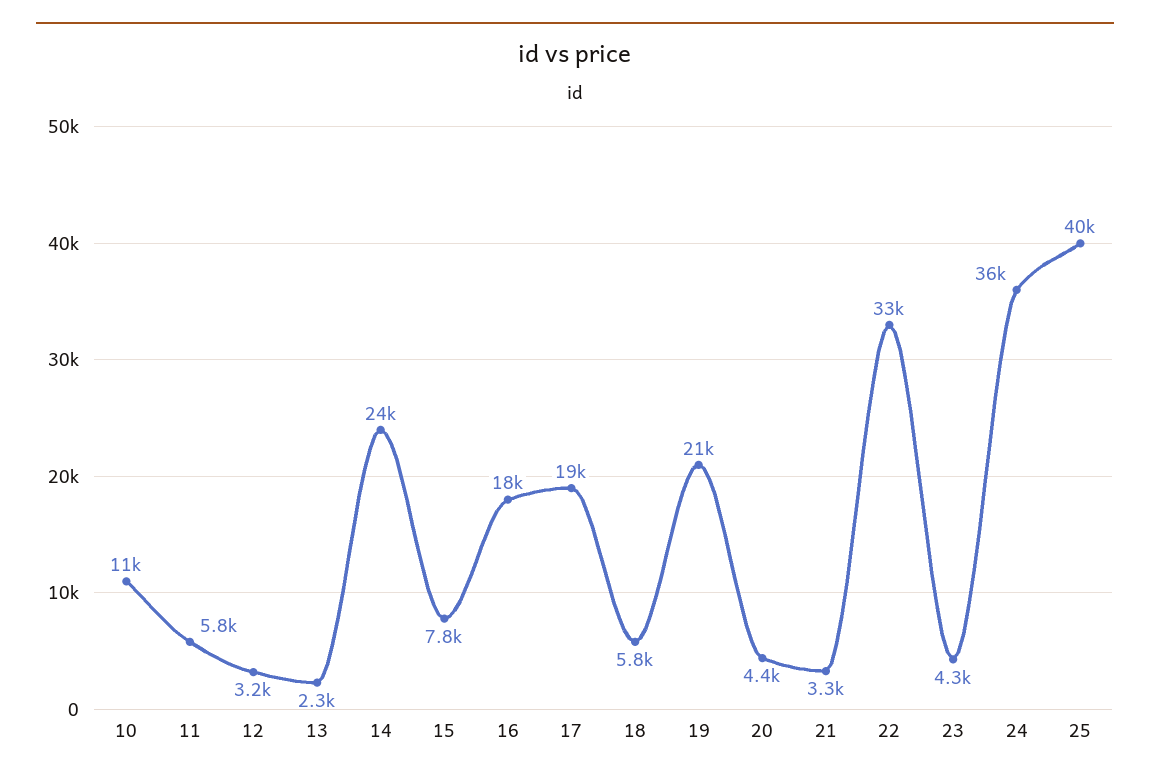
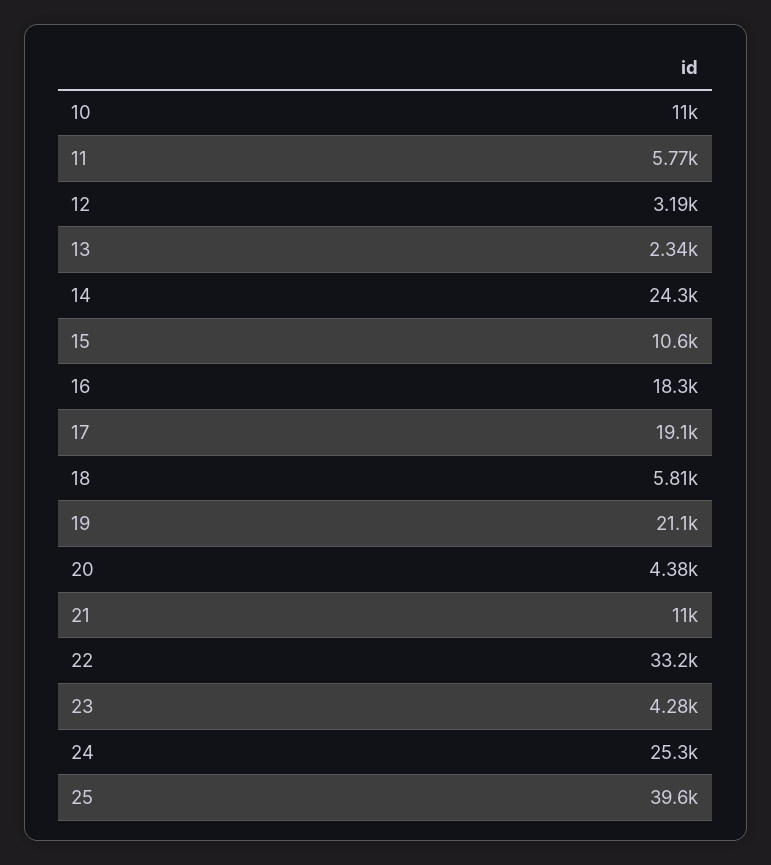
15: 7800 -> 10600
21: 3300 -> 11000
24: 36000 -> 25300

